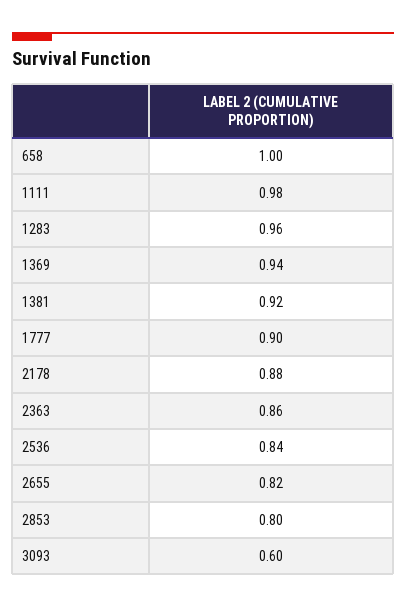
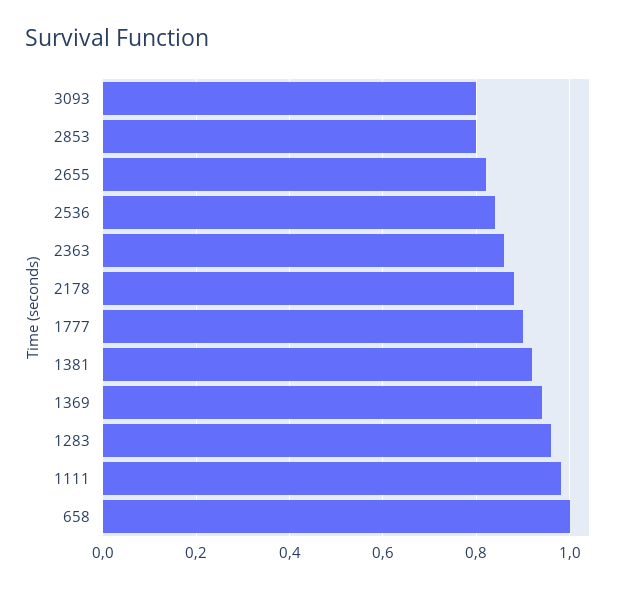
3093: 0.6 -> 0.8

